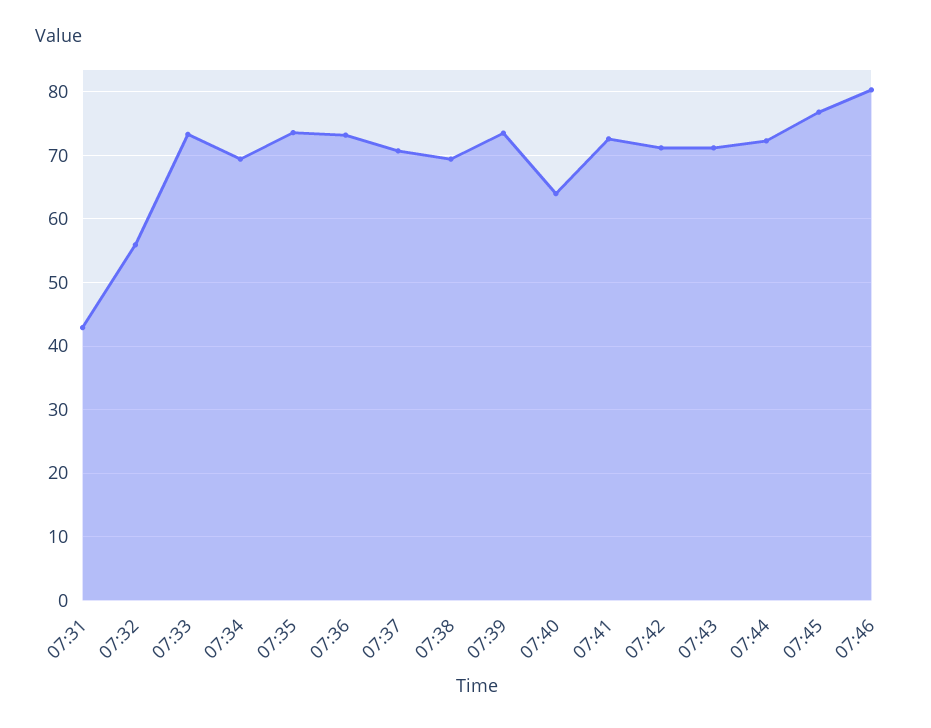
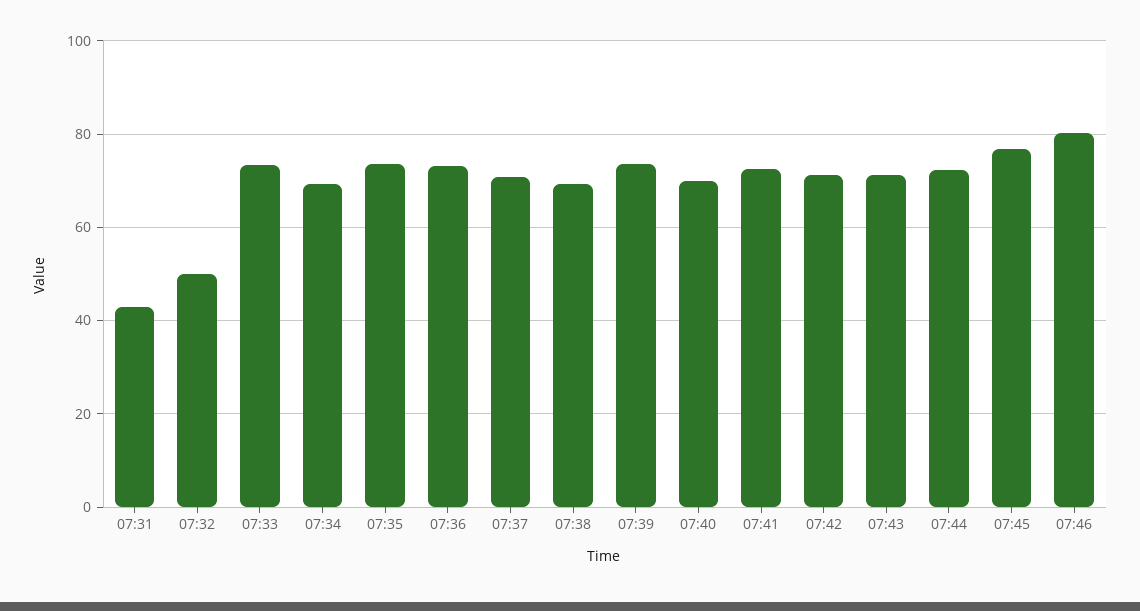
07:32: 56 -> 50
07:40: 64 -> 70

